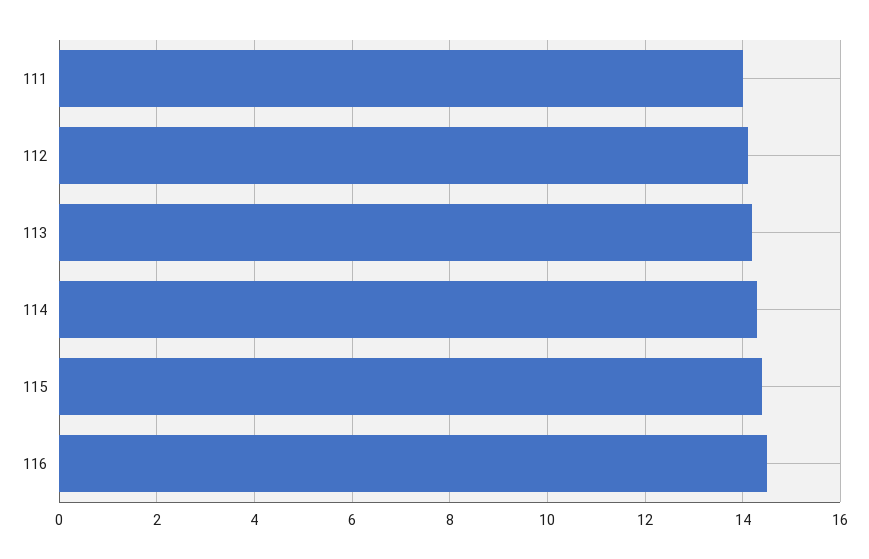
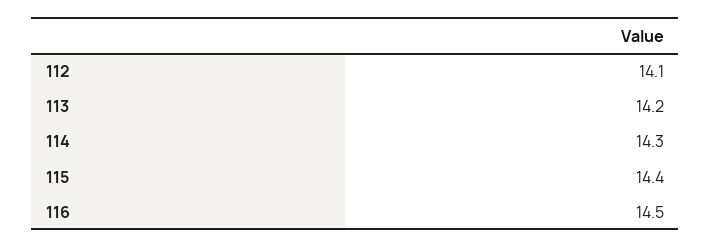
111: 14 -> none

